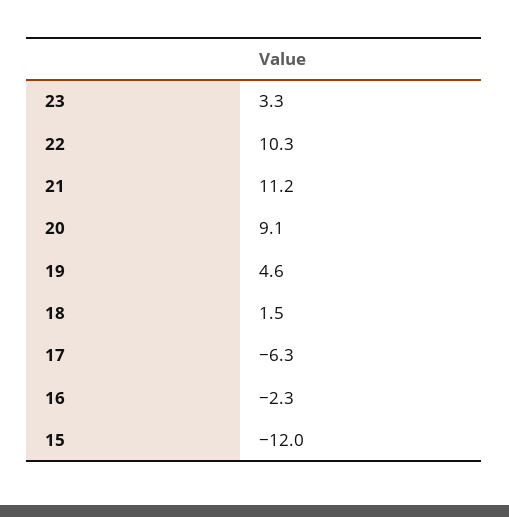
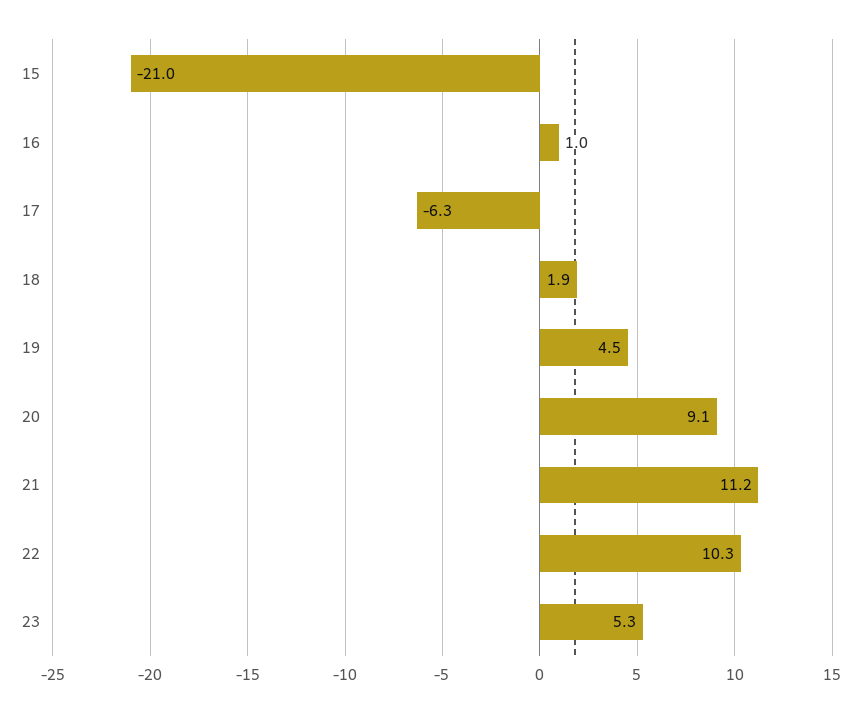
23: 3.3 -> 5.3
19: 4.6 -> 4.5
18: 1.5 -> 1.9
16: -2.3 -> 1
15: -12 -> -21

